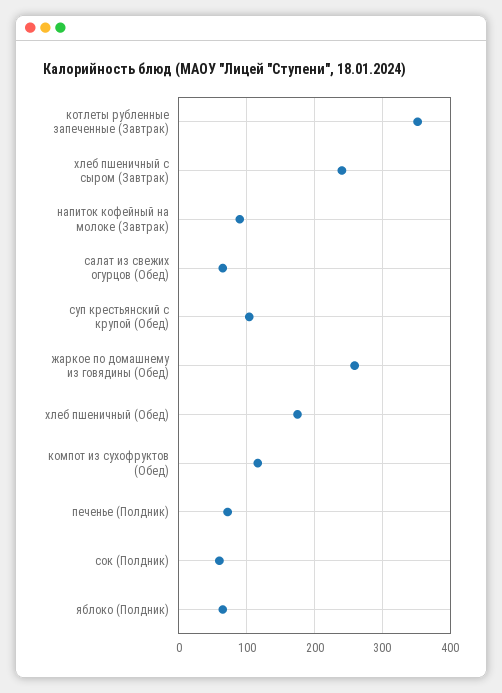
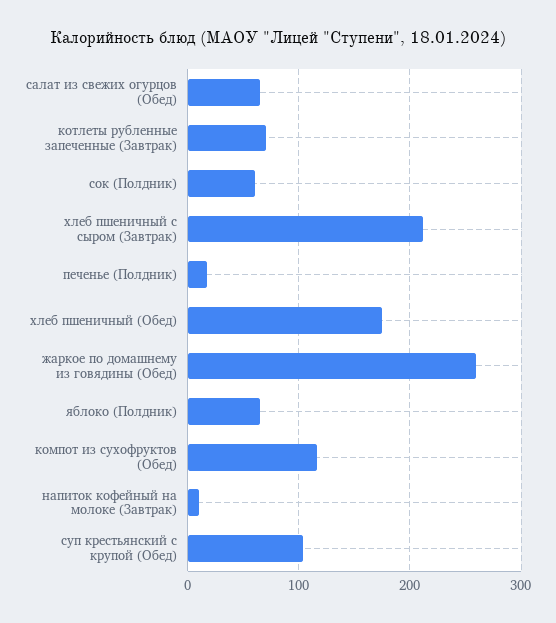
котлеты рубленные запеченные (Завтрак): 350 -> 70
хлеб пшеничный с сыром (Завтрак): 240 -> 210
напиток кофейный на молоке (Завтрак): 90 -> 10
печенье (Полдник): 70 -> 20

